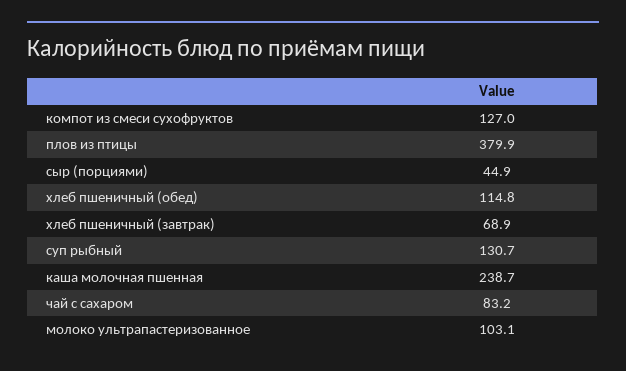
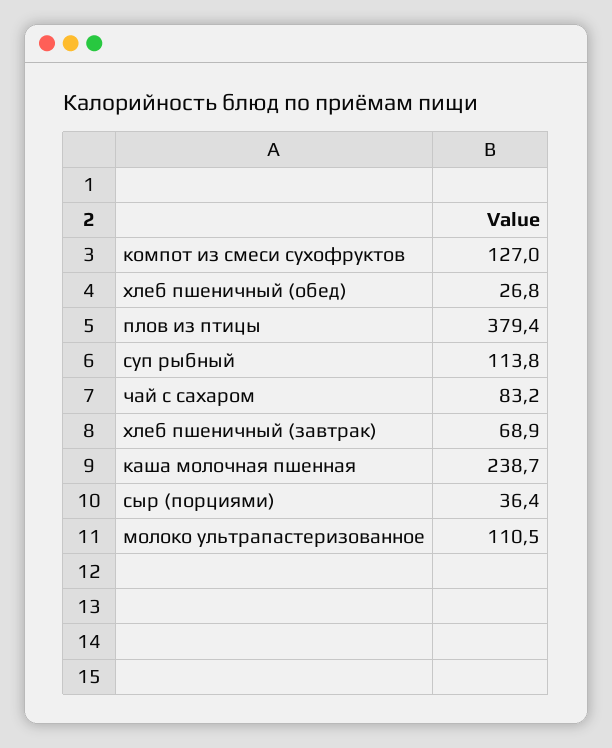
плов из птицы: 379.9 -> 379.4
сыр (порциями): 44.9 -> 36.4
хлеб пшеничный (обед): 114.8 -> 26.8
суп рыбный: 130.7 -> 113.8
молоко ультрапастеризованное: 103.1 -> 110.5

